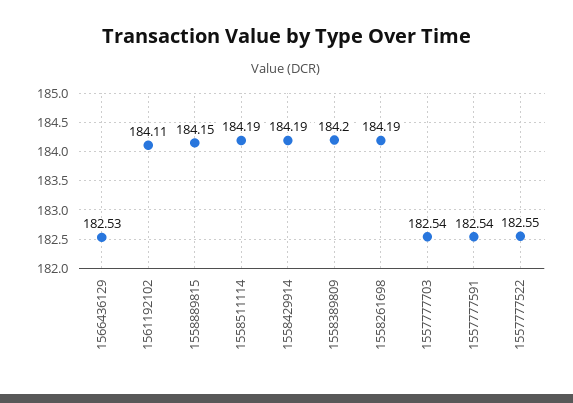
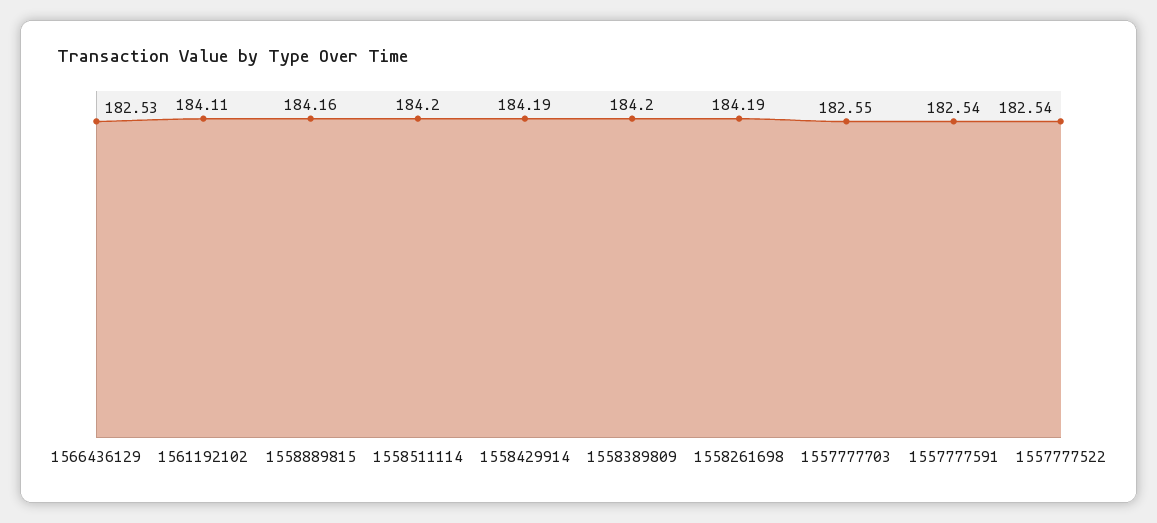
1558889815: 184.15 -> 184.16
1558511114: 184.19 -> 184.2
1557777703: 182.54 -> 182.55
1557777522: 182.55 -> 182.54

